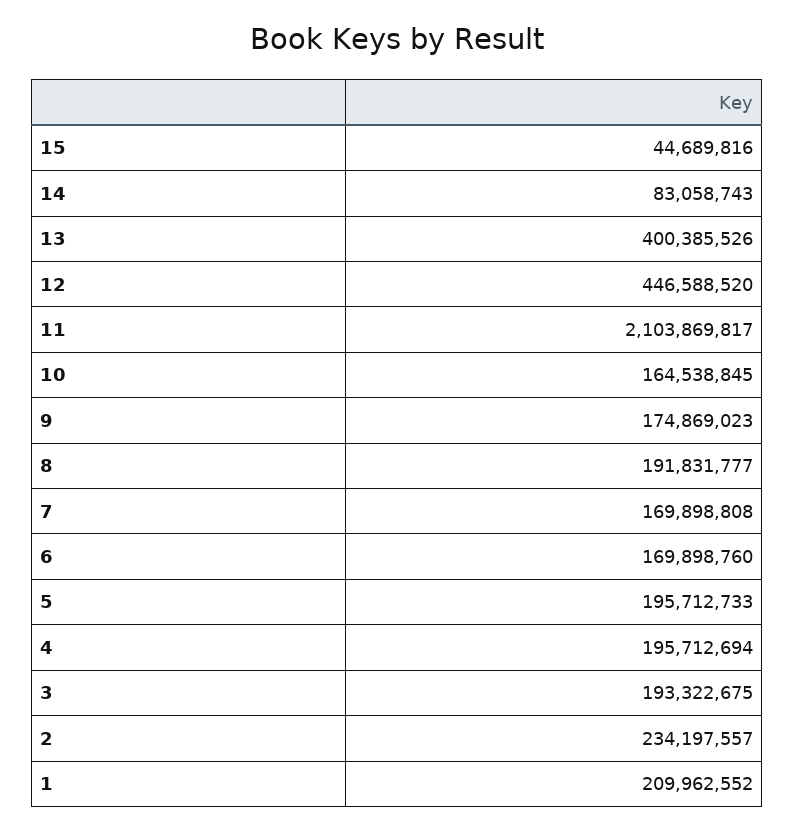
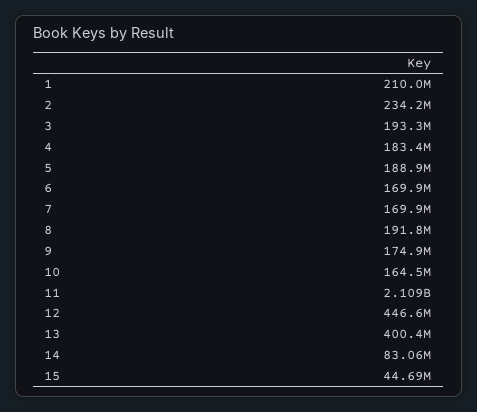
11: 2103869817 -> 2109000000
5: 195712733 -> 188900000
4: 195712694 -> 183400000

